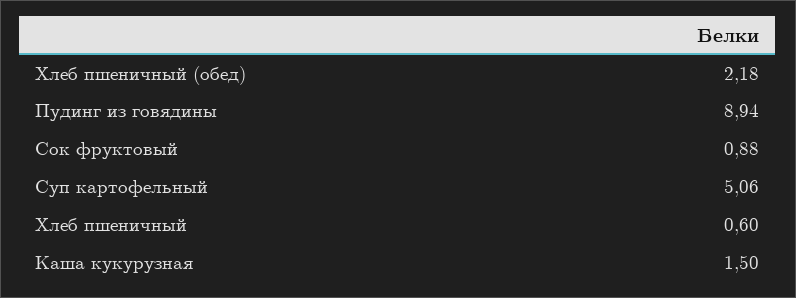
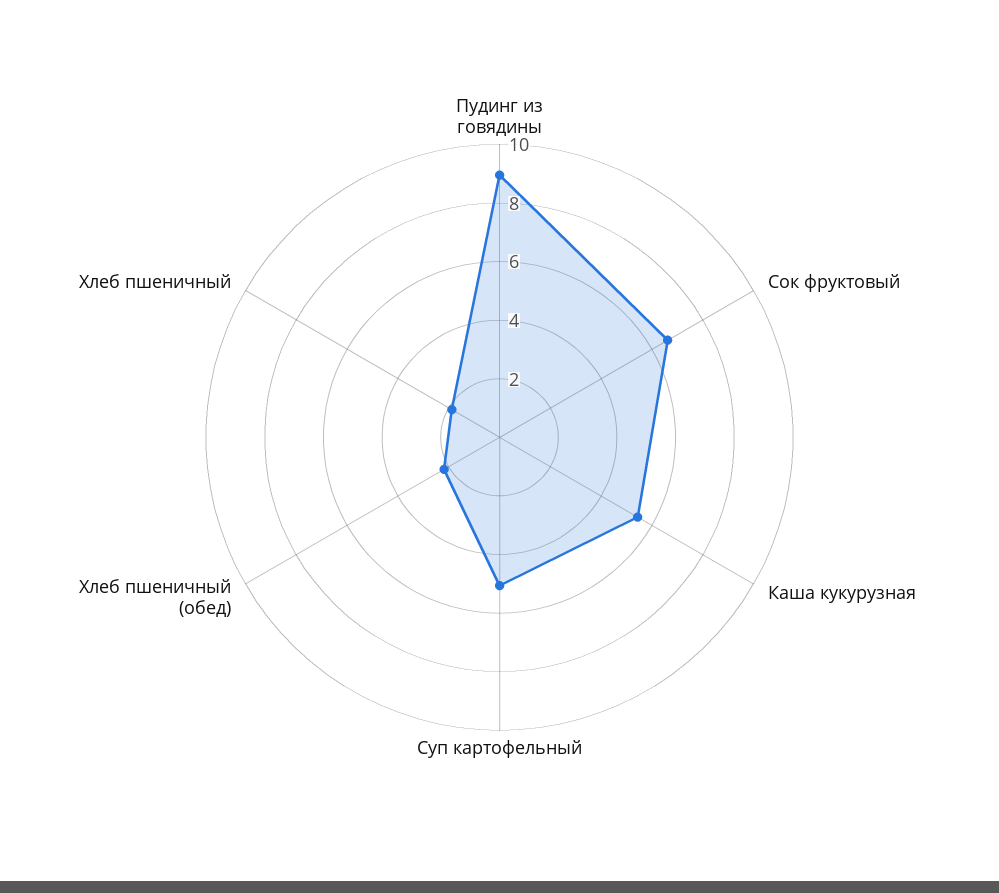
Сок фруктовый: 0.88 -> 6.5
Хлеб пшеничный: 0.6 -> 2
Каша кукурузная: 1.5 -> 5.5

